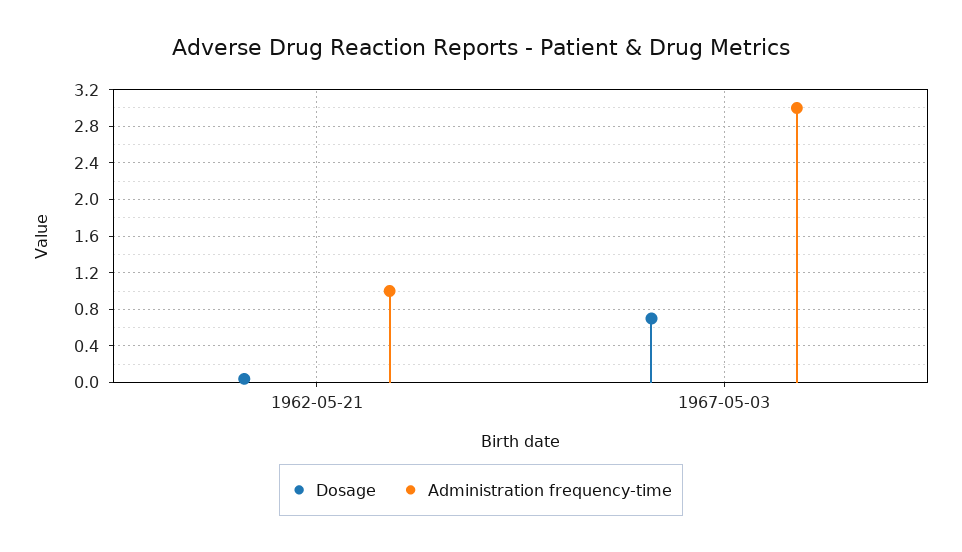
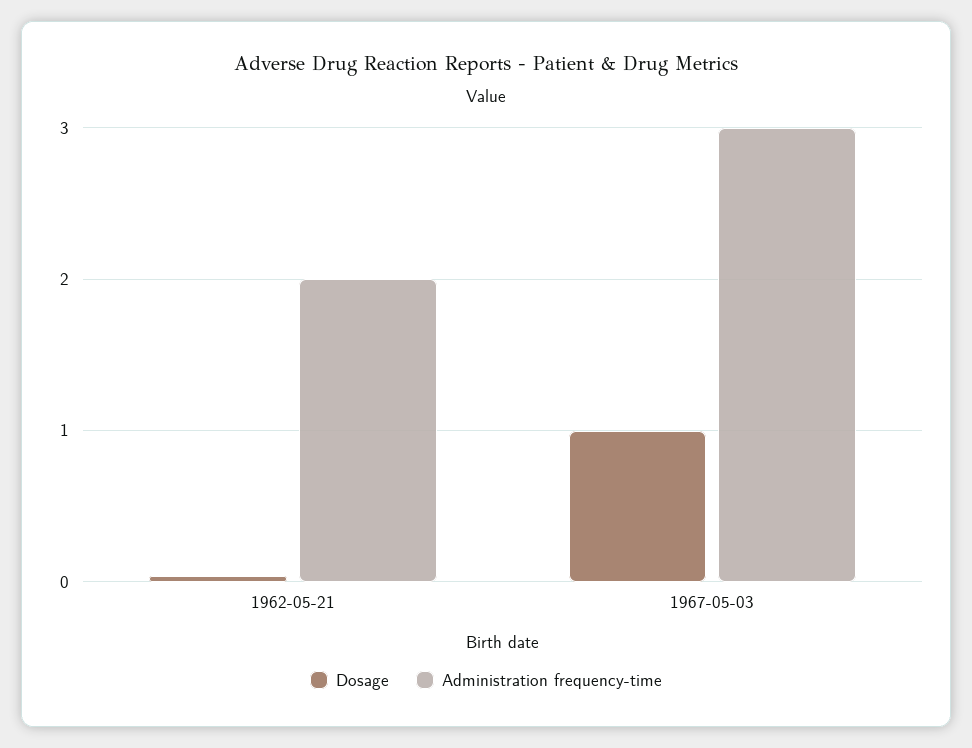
Administration frequency-time, 1962-05-21: 1 -> 2
Dosage, 1967-05-03: 0.7 -> 1

